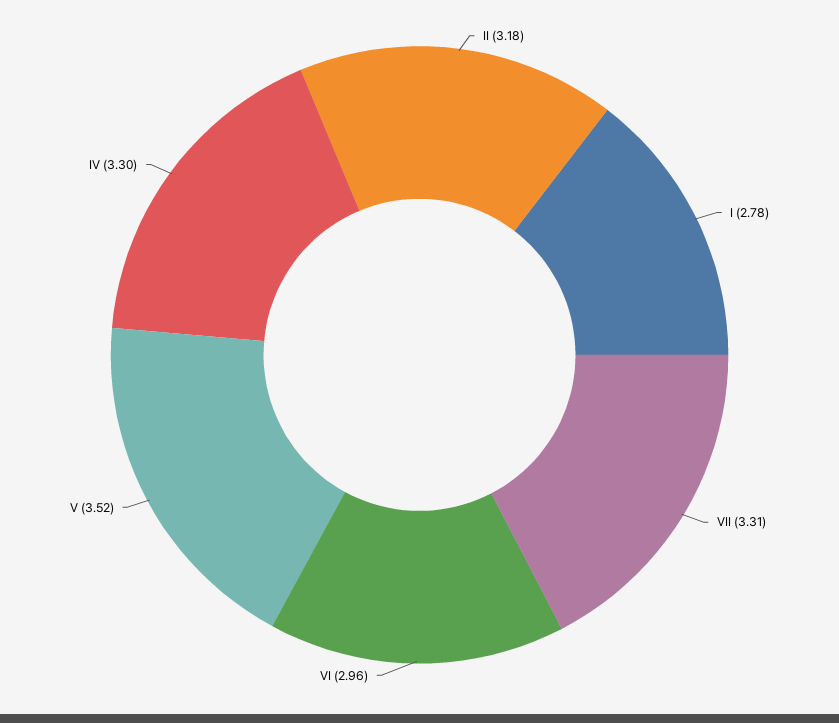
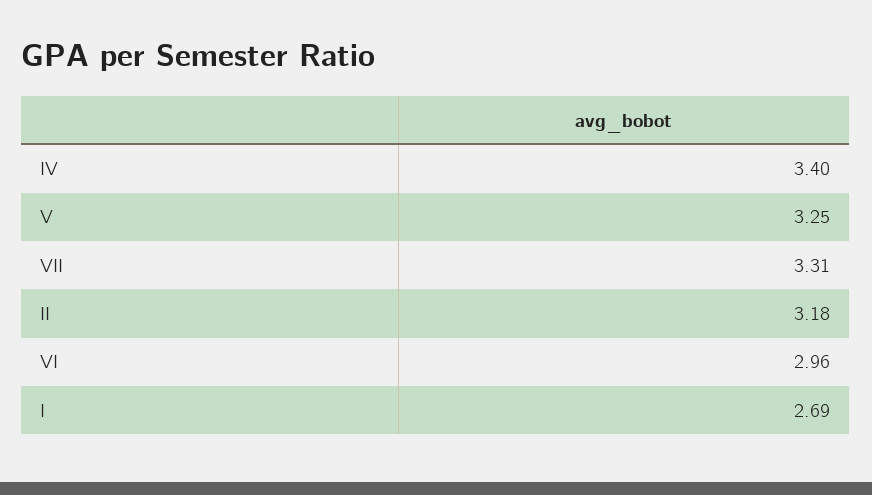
I: 2.78 -> 2.69
V: 3.52 -> 3.25
IV: 3.3 -> 3.4

